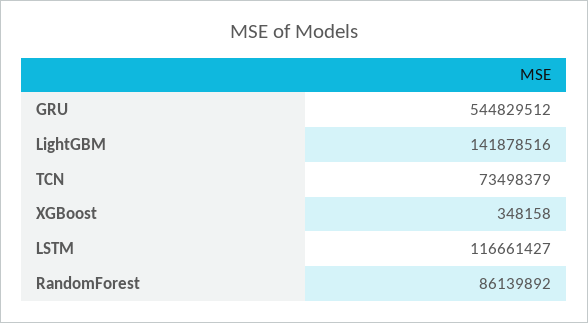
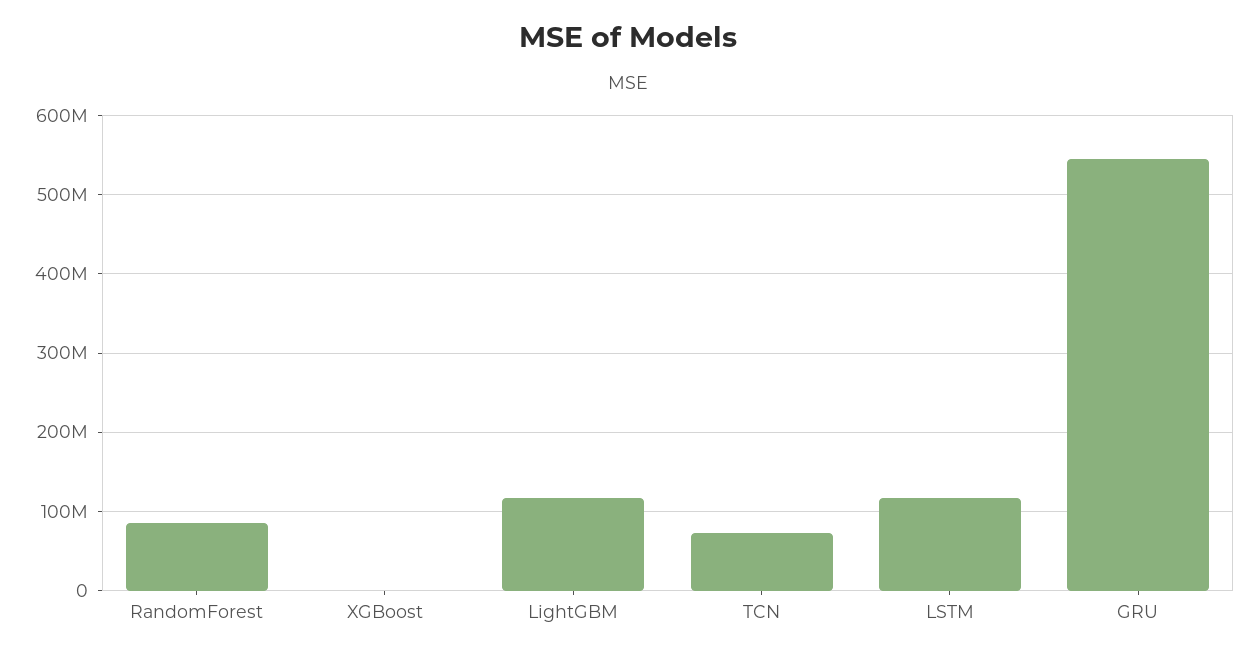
LightGBM: 141878516 -> 120000000

